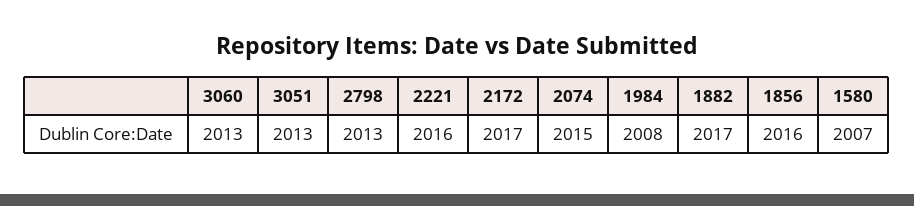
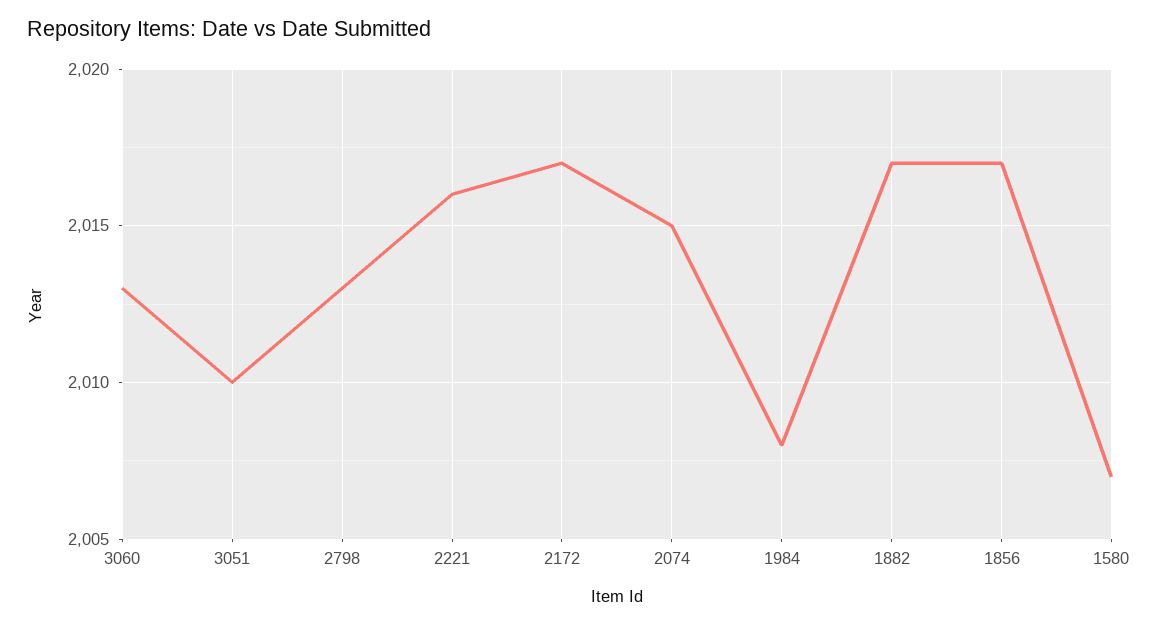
3051: 2013 -> 2010
1856: 2016 -> 2017

